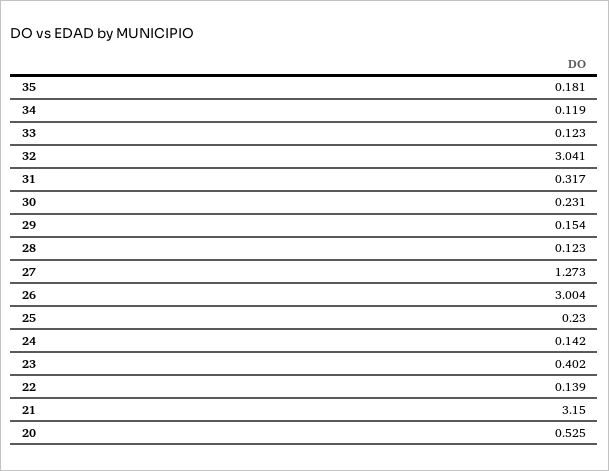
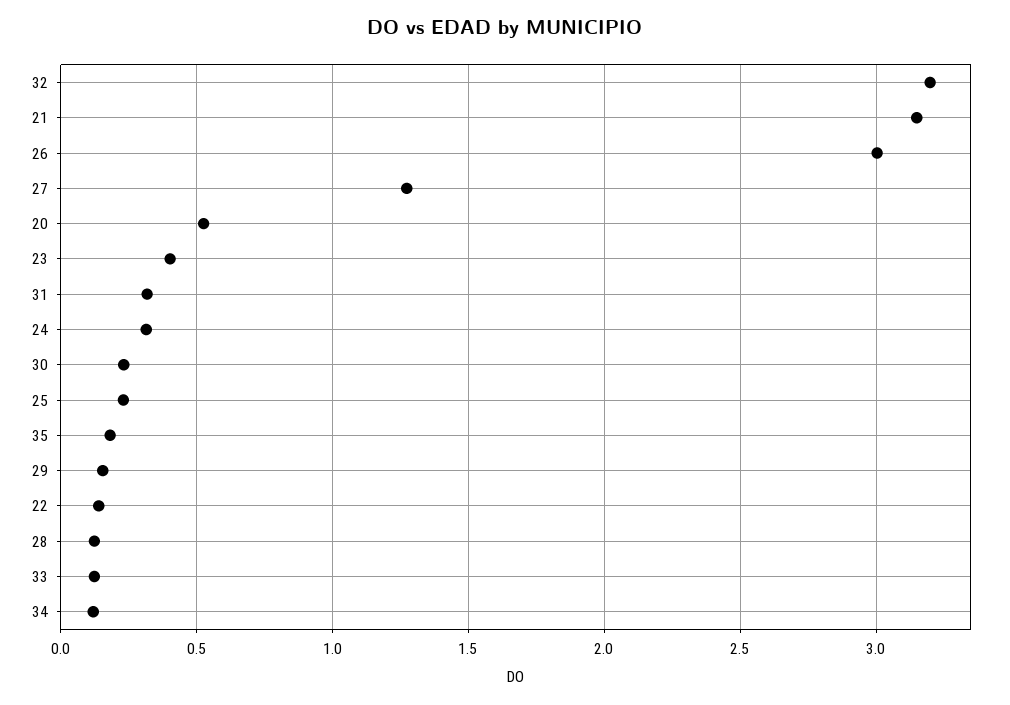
32: 3.041 -> 3.2
24: 0.142 -> 0.3

